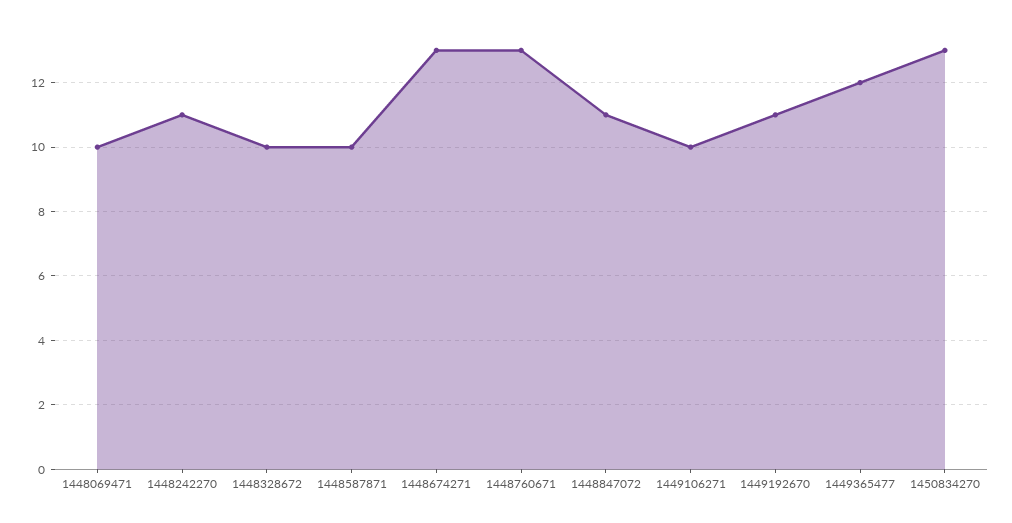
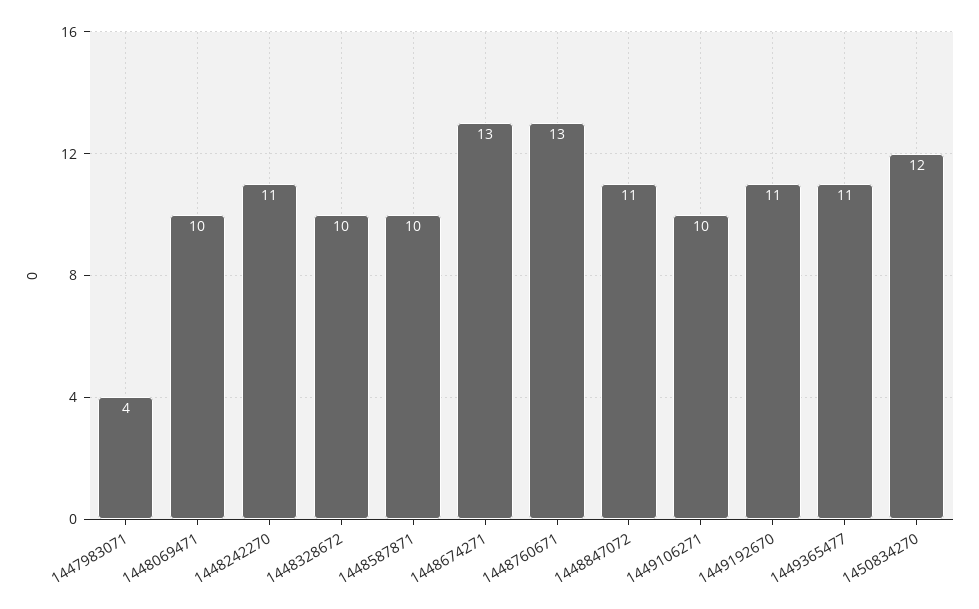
1449365477: 12 -> 11
1450834270: 13 -> 12
1447983071: none -> 4

